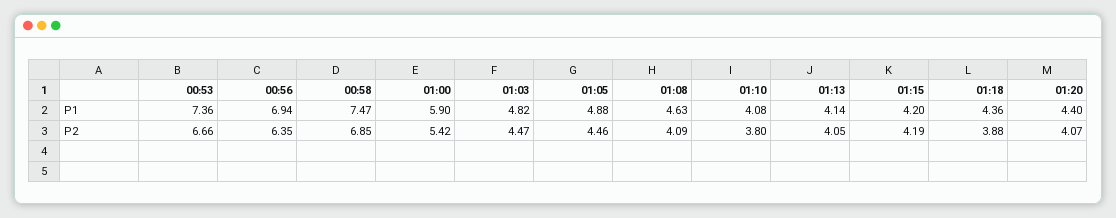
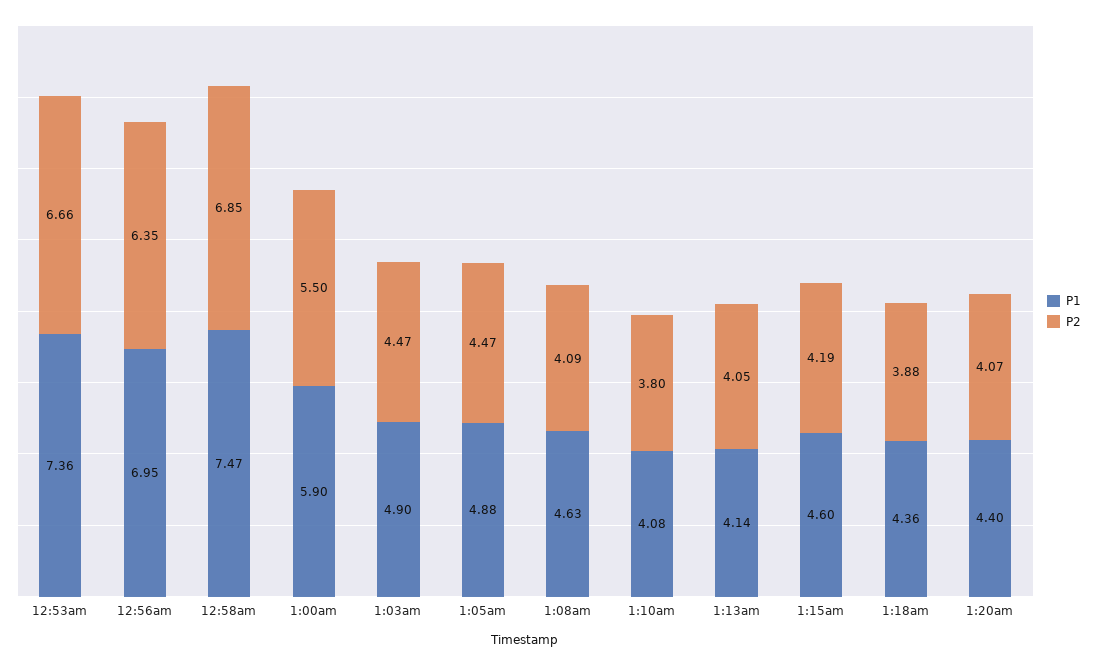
P1, 00:56: 6.94 -> 6.95
P1, 01:03: 4.82 -> 4.9
P1, 01:15: 4.2 -> 4.6
P2, 01:00: 5.42 -> 5.5
P2, 01:05: 4.46 -> 4.47

